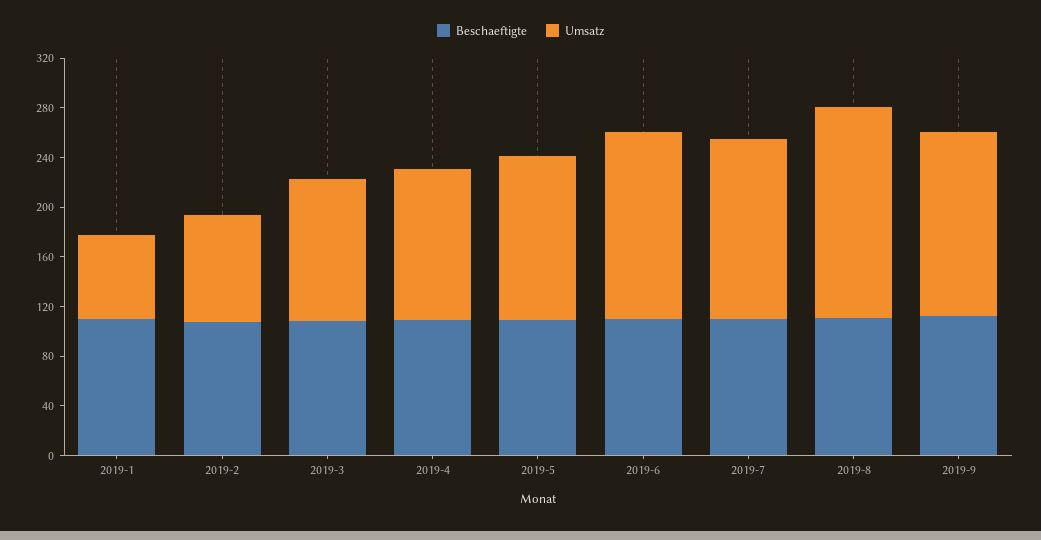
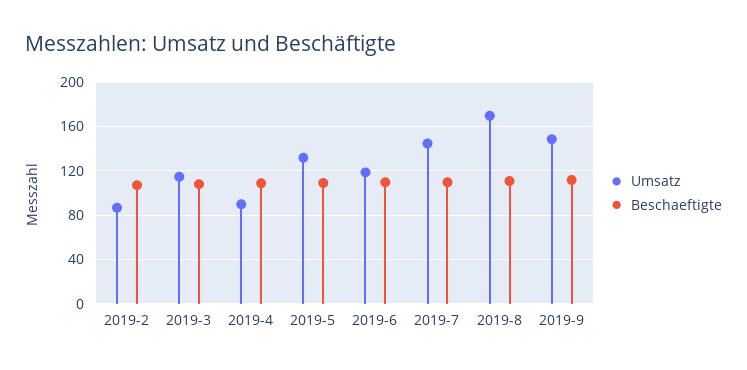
Beschaeftigte, 2019-1: 110 -> none
Umsatz, 2019-1: 70 -> none
Umsatz, 2019-4: 120 -> 90
Umsatz, 2019-6: 150 -> 120

